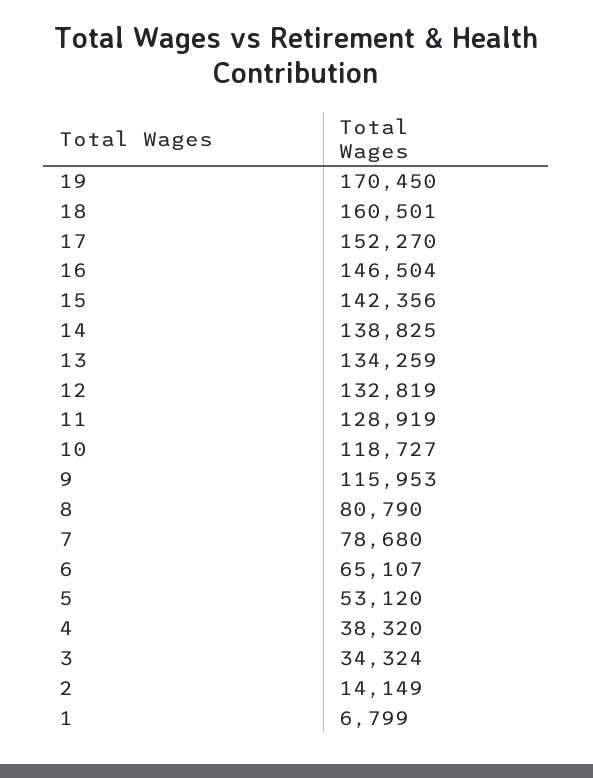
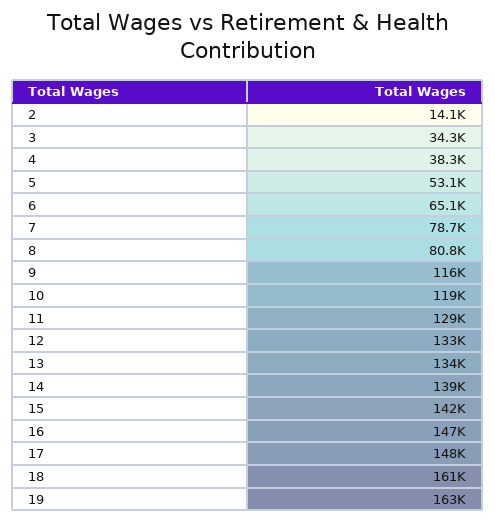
19: 170450 -> 163000
17: 152270 -> 148000
1: 6799 -> none

